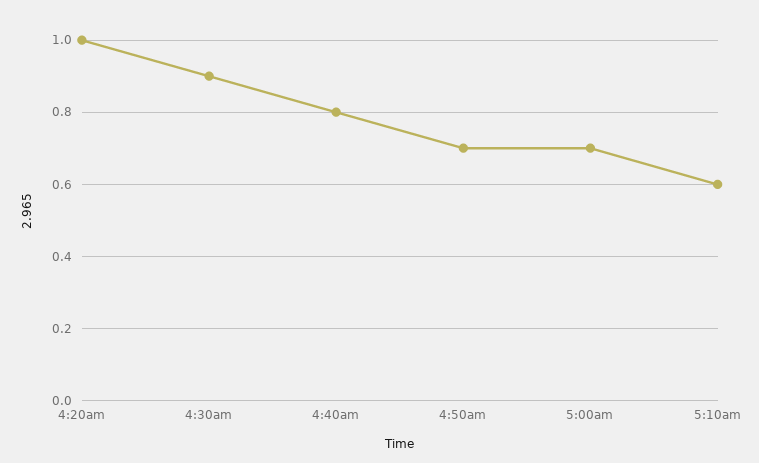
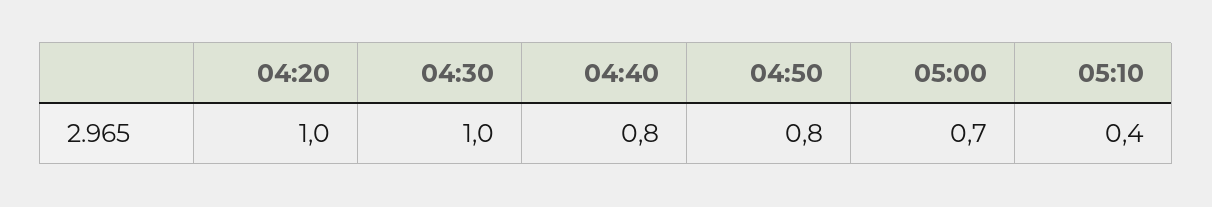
4:30am: 0.9 -> 1
4:50am: 0.7 -> 0.8
5:10am: 0.6 -> 0.4

